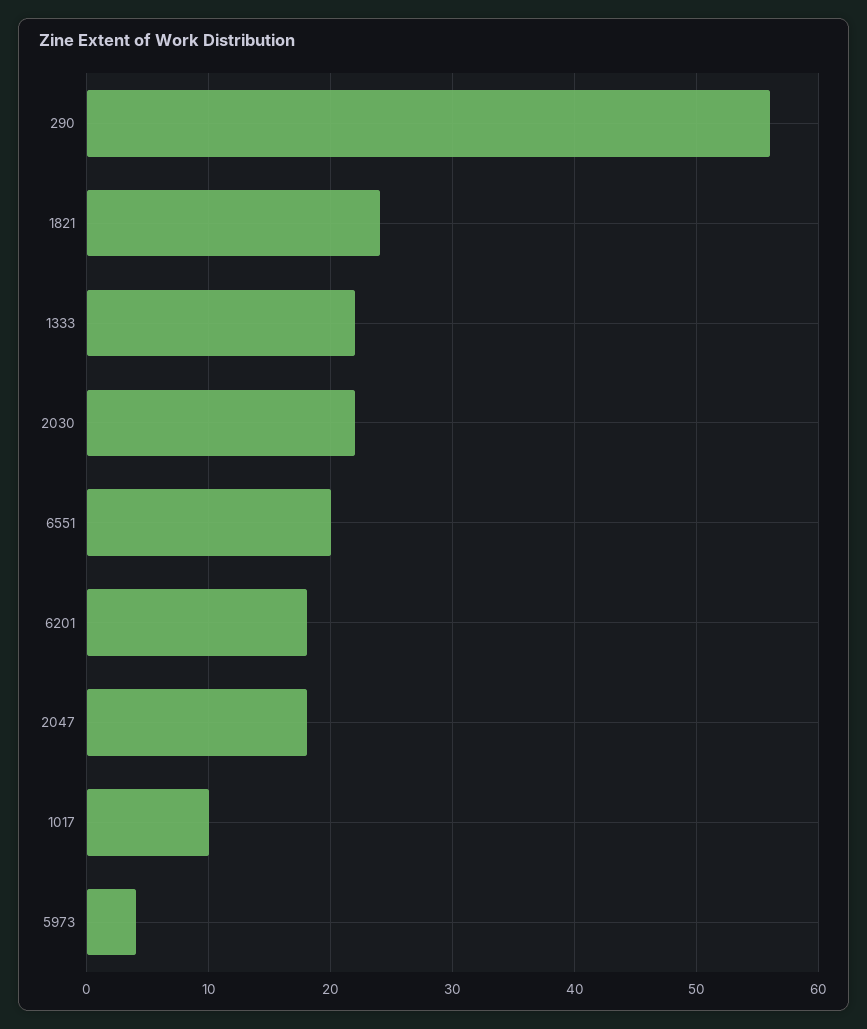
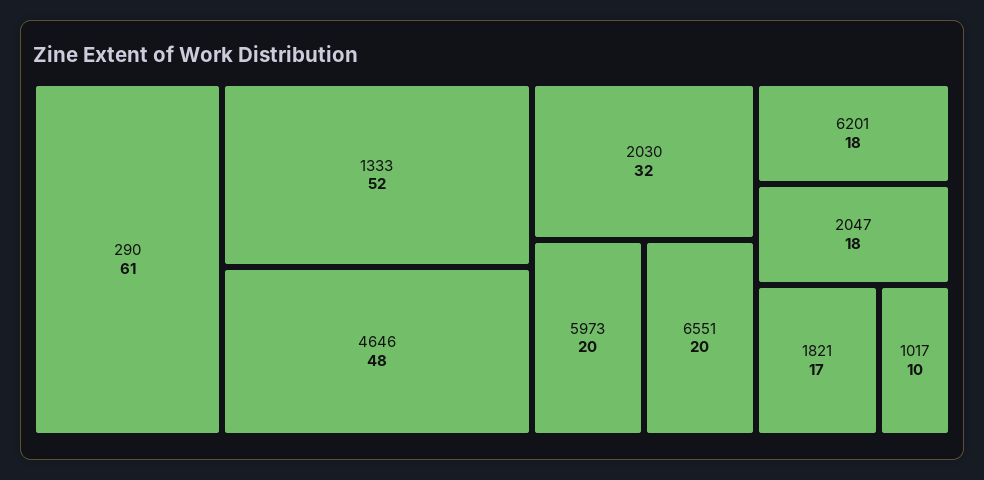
290: 56 -> 61
1821: 24 -> 17
1333: 22 -> 52
2030: 22 -> 32
5973: 4 -> 20
4646: none -> 48

